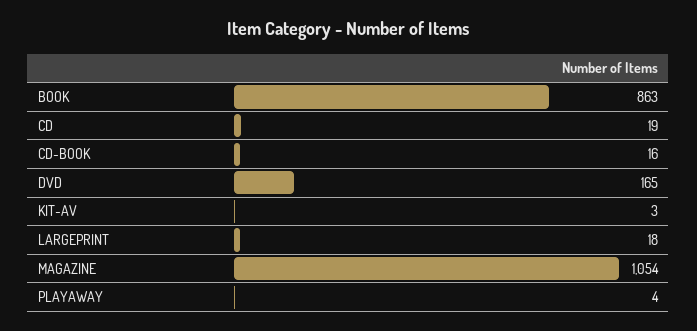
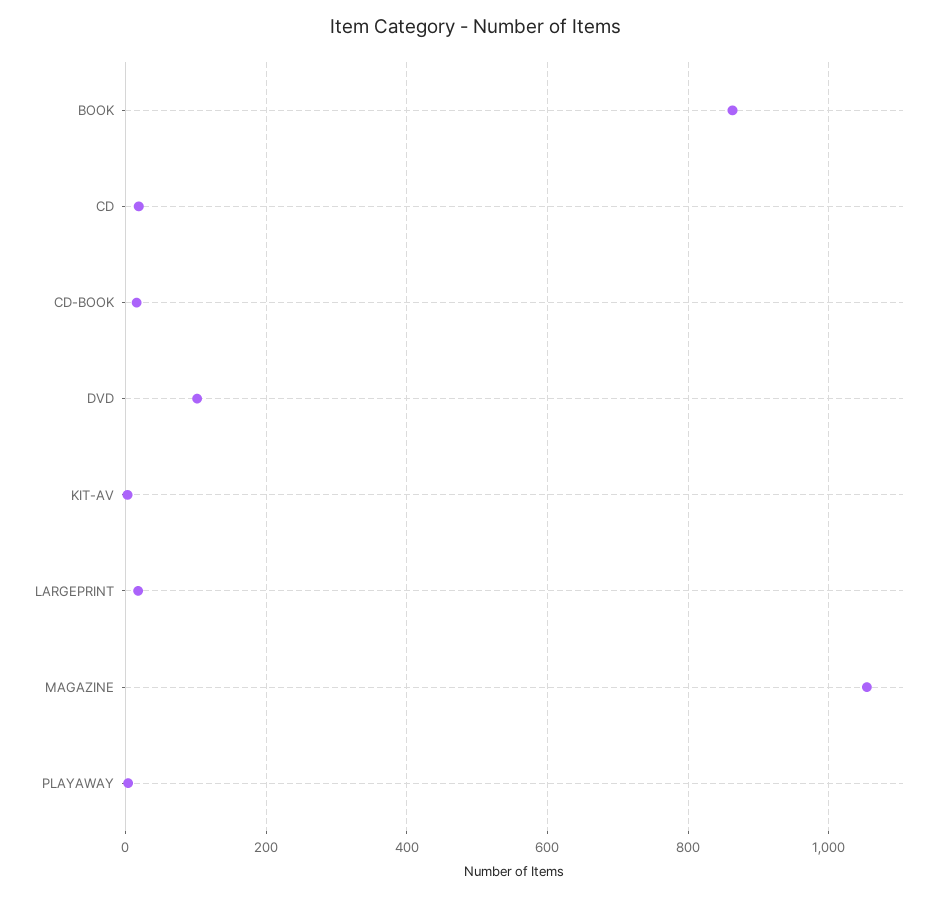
DVD: 165 -> 100

